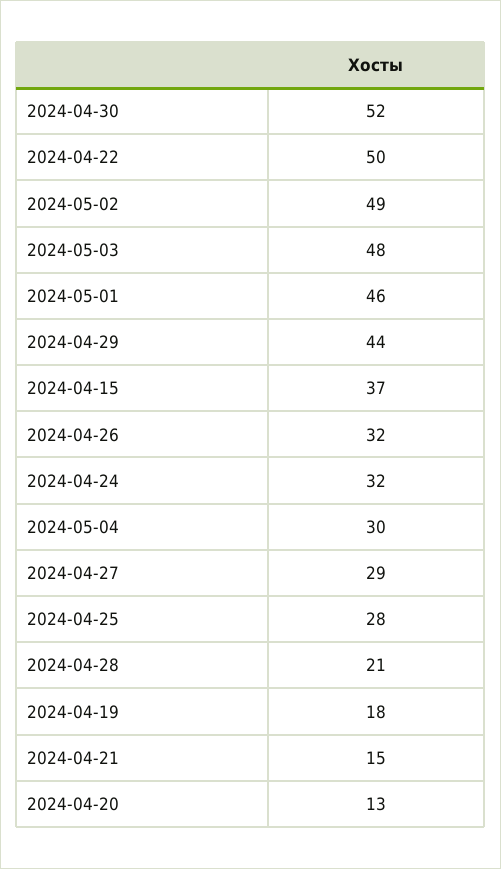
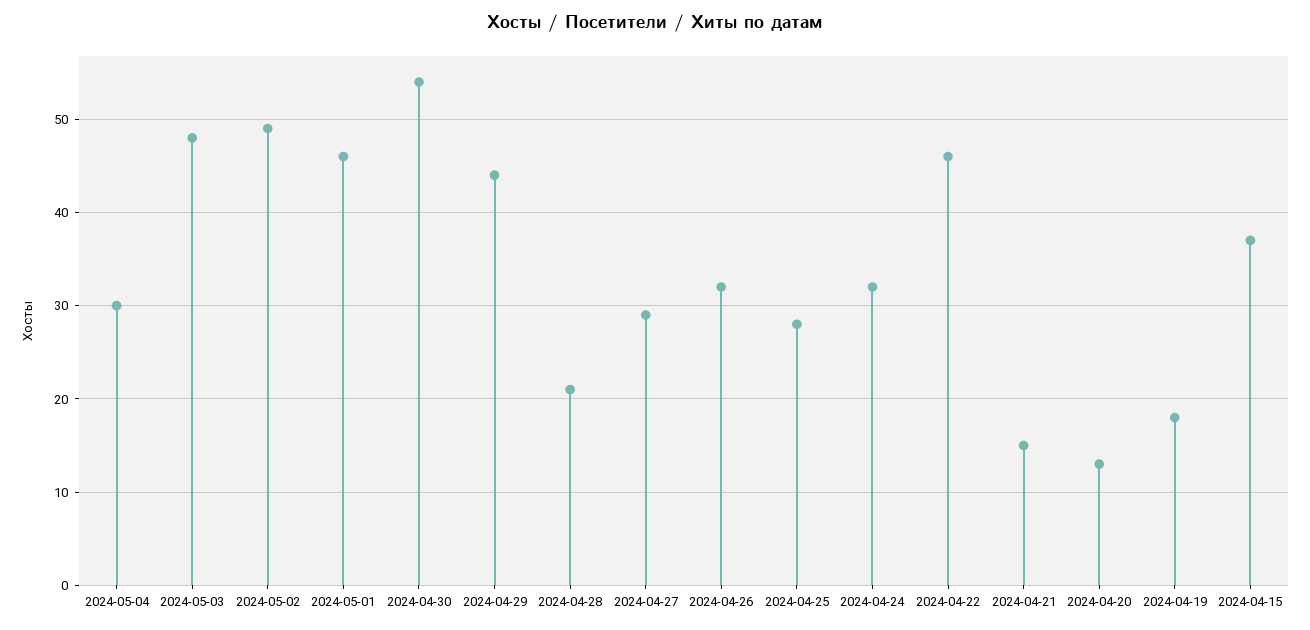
2024-04-30: 52 -> 54
2024-04-22: 50 -> 46

